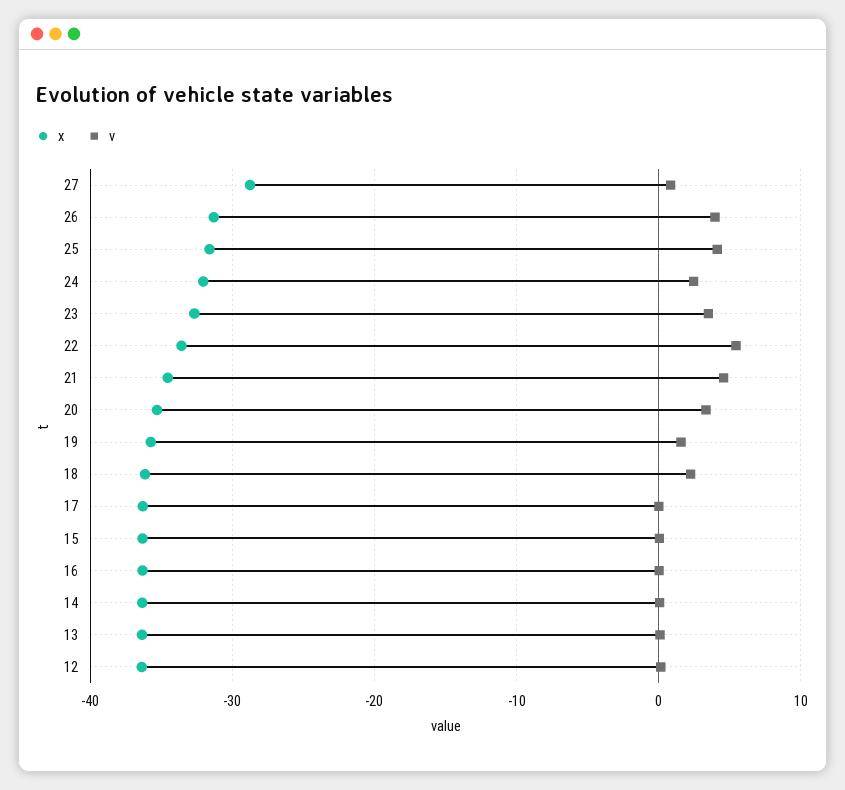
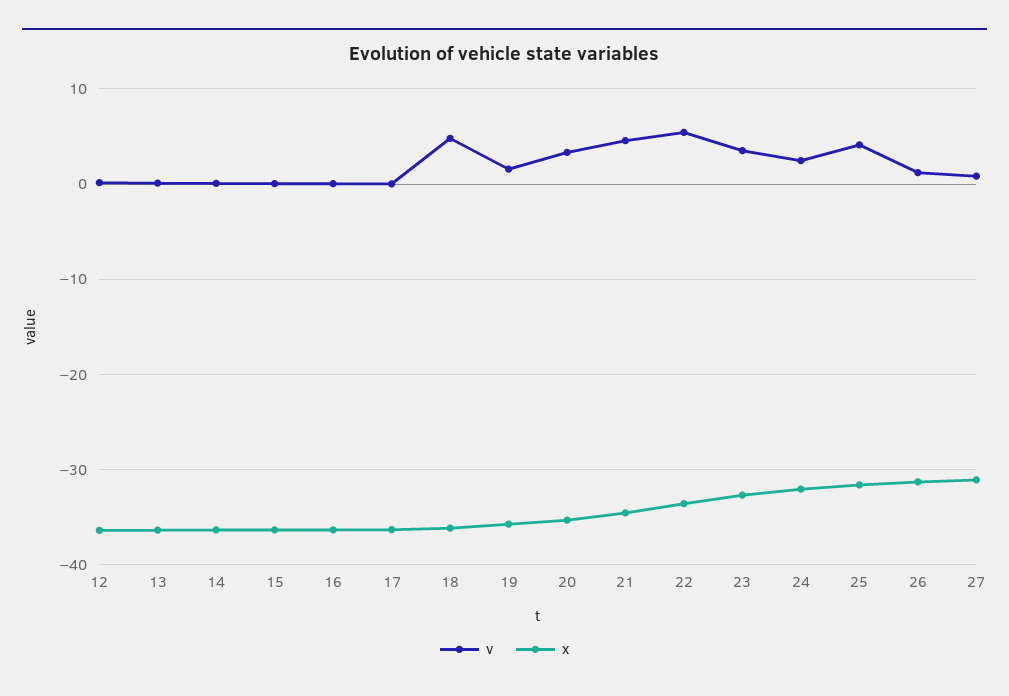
x, 27: -29 -> -31
v, 26: 4 -> 1
v, 18: 2 -> 5

